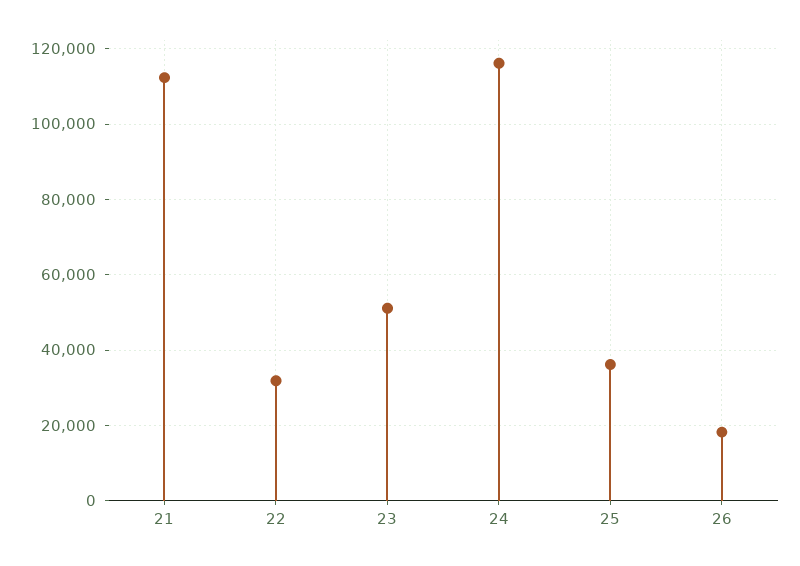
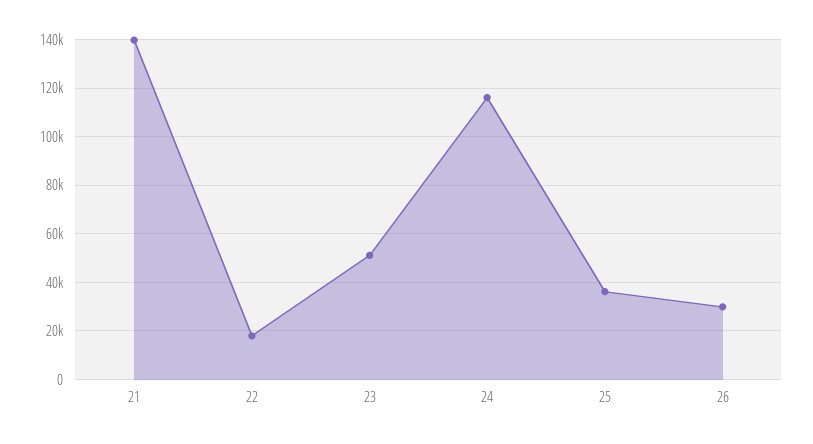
21: 112000 -> 140000
22: 32000 -> 17500
26: 18000 -> 30000

